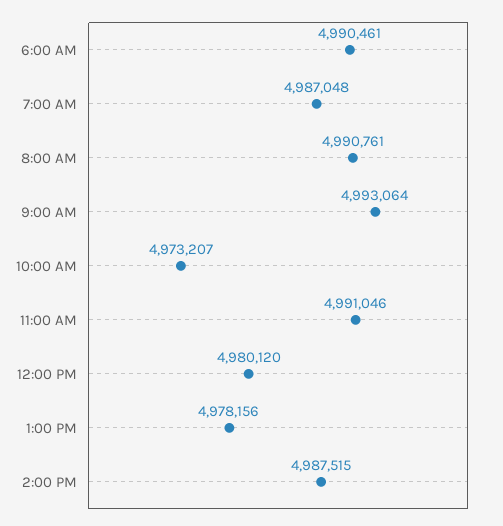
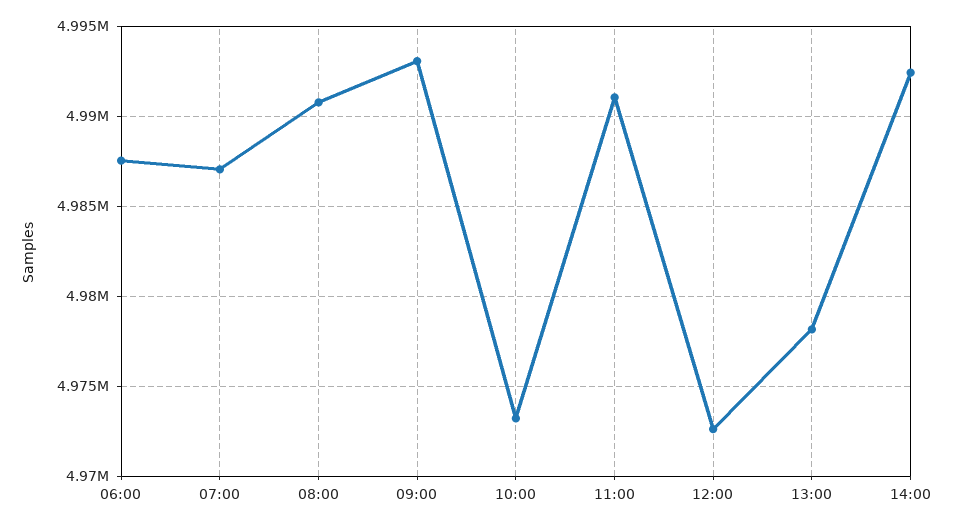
6:00 AM: 4990461 -> 4987500
12:00 PM: 4980120 -> 4972500
2:00 PM: 4987515 -> 4992500

